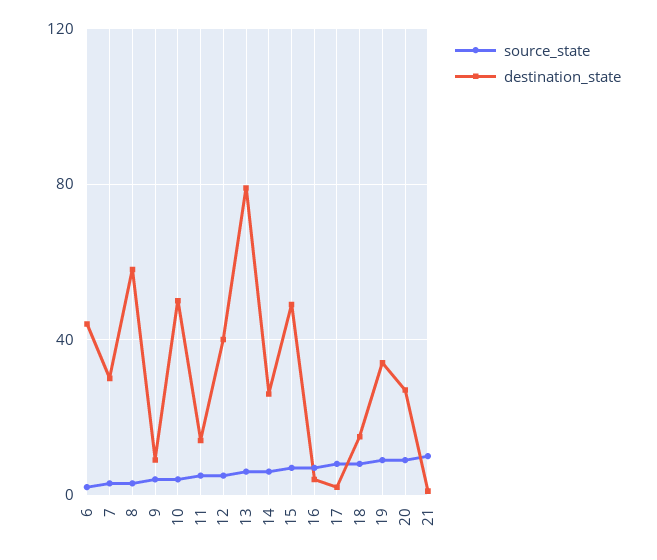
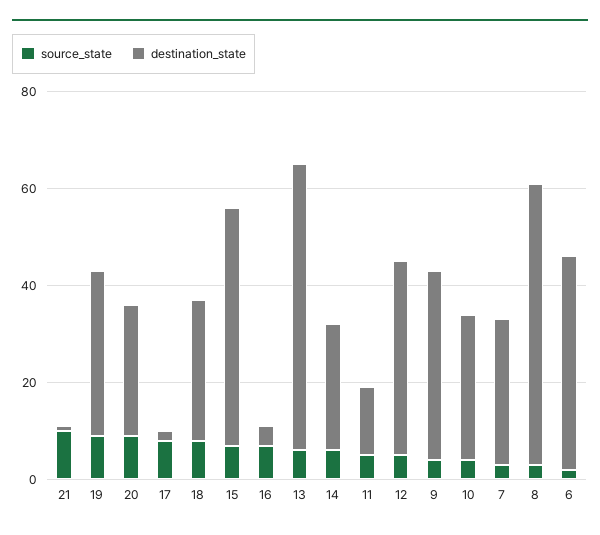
destination_state, 9: 10 -> 40
destination_state, 10: 50 -> 30
destination_state, 13: 80 -> 60
destination_state, 18: 15 -> 30

